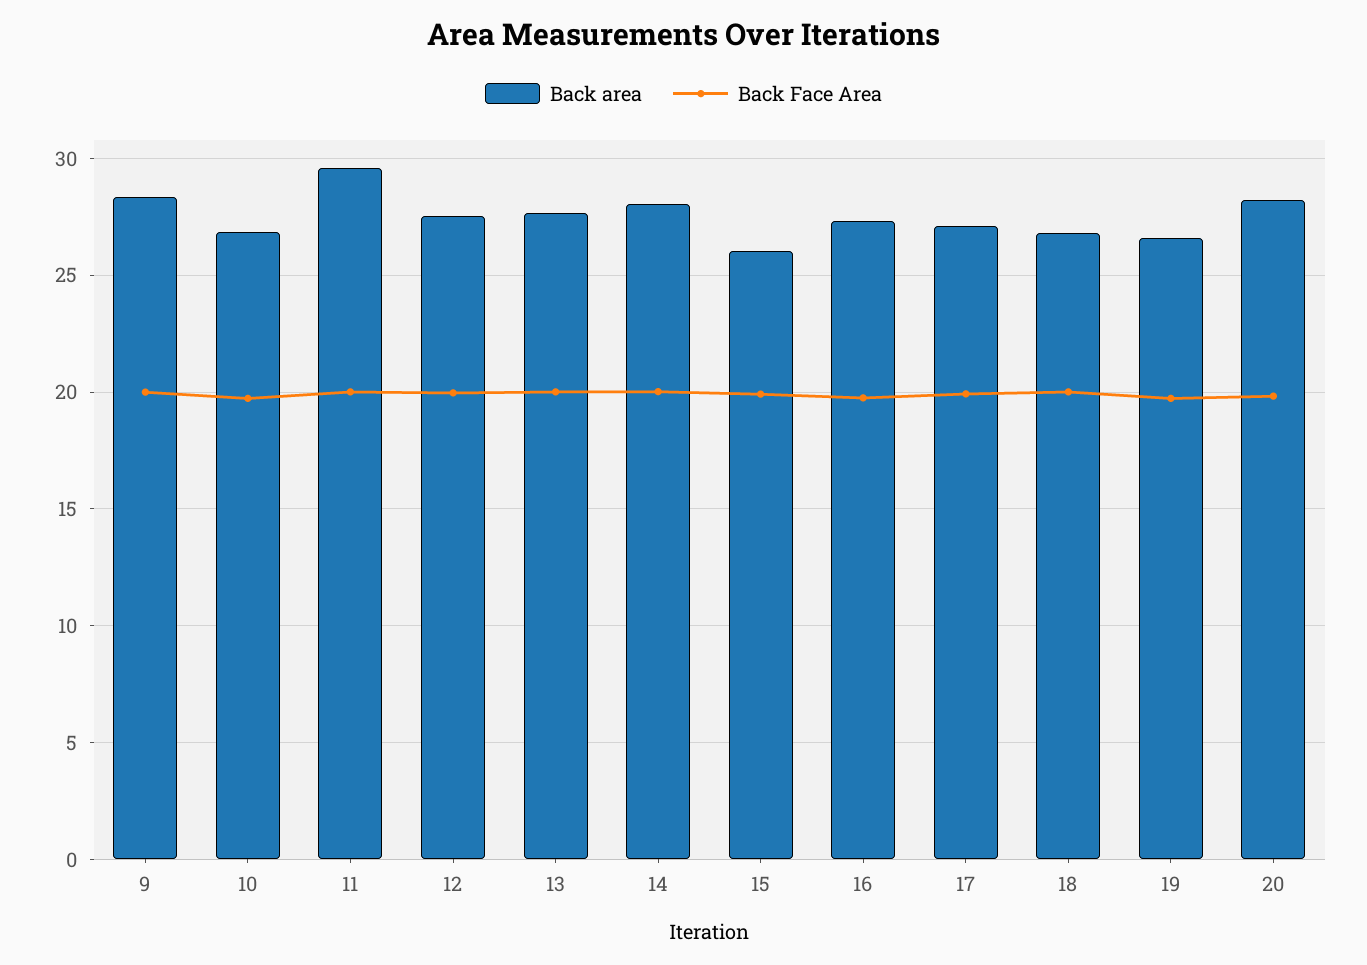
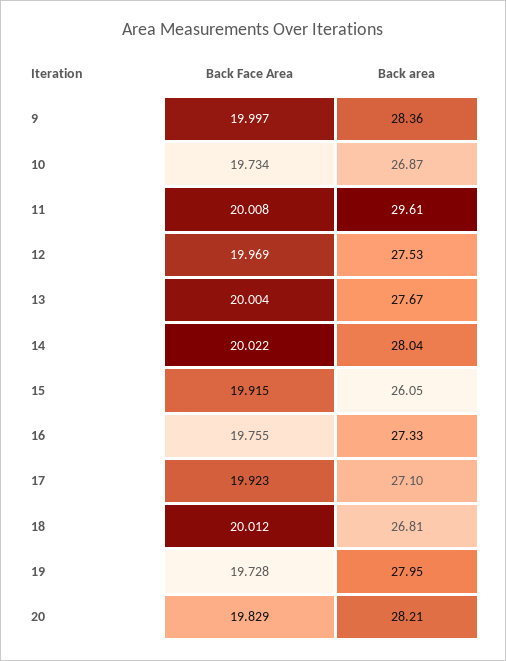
Back area, 19: 26.5 -> 27.95

